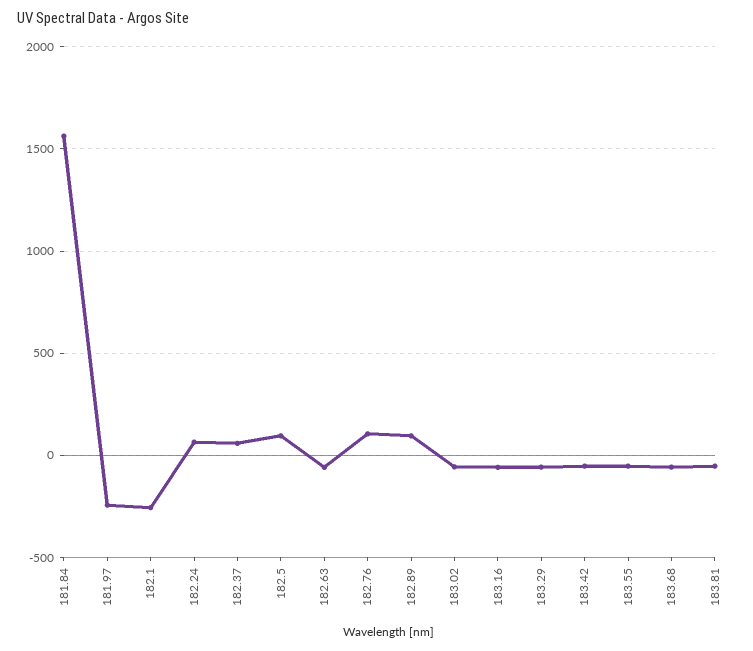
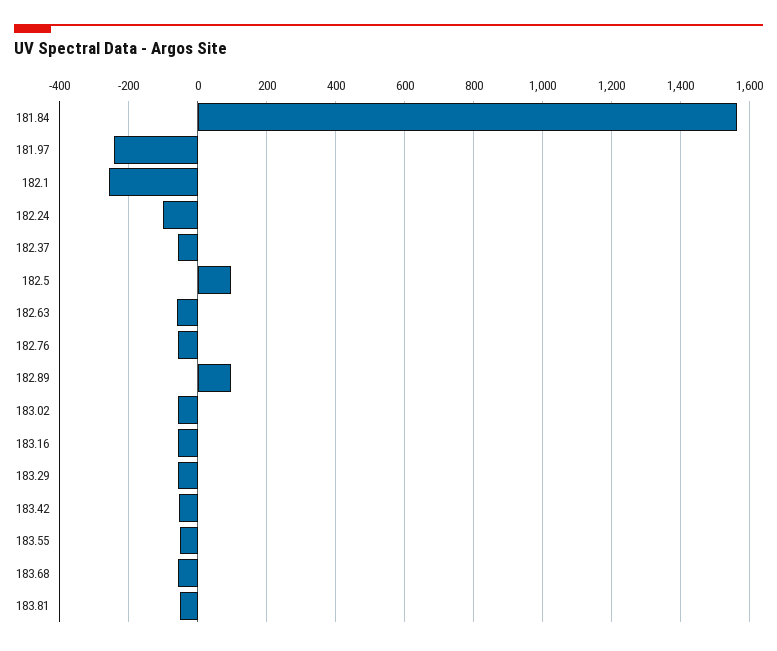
182.24: 50 -> -100
182.37: 50 -> -60
182.76: 100 -> -60

